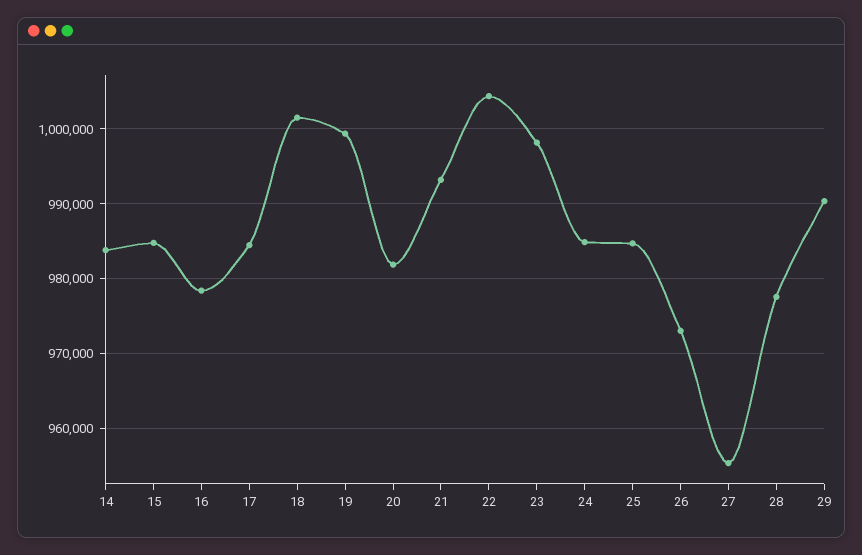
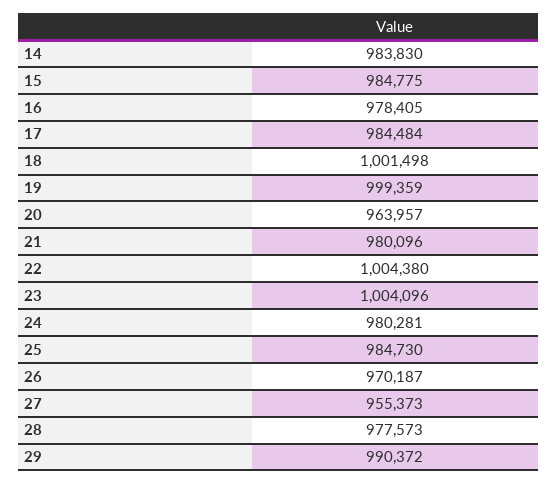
20: 982000 -> 963957
21: 993000 -> 980096
23: 998000 -> 1004096
24: 985000 -> 980281
26: 973000 -> 970187

